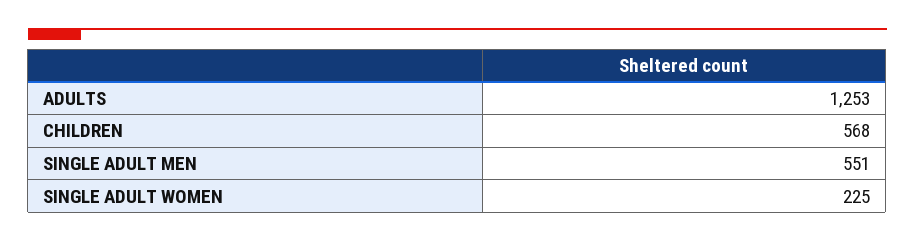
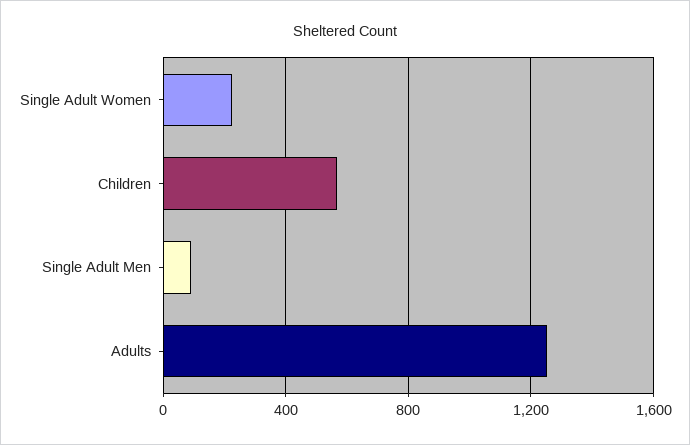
SINGLE ADULT MEN: 551 -> 100

